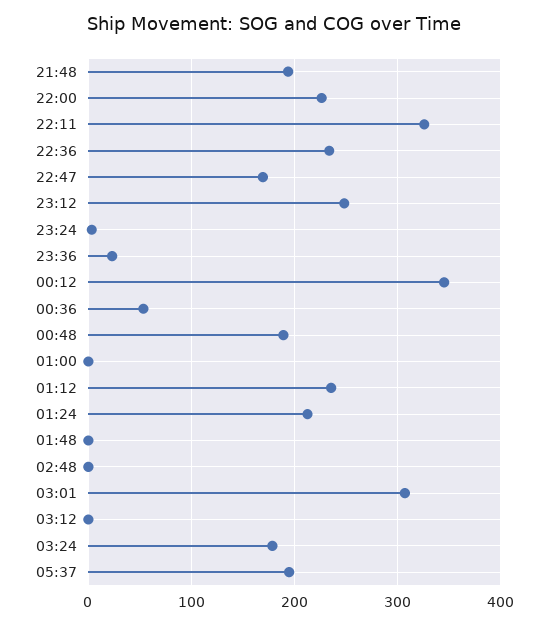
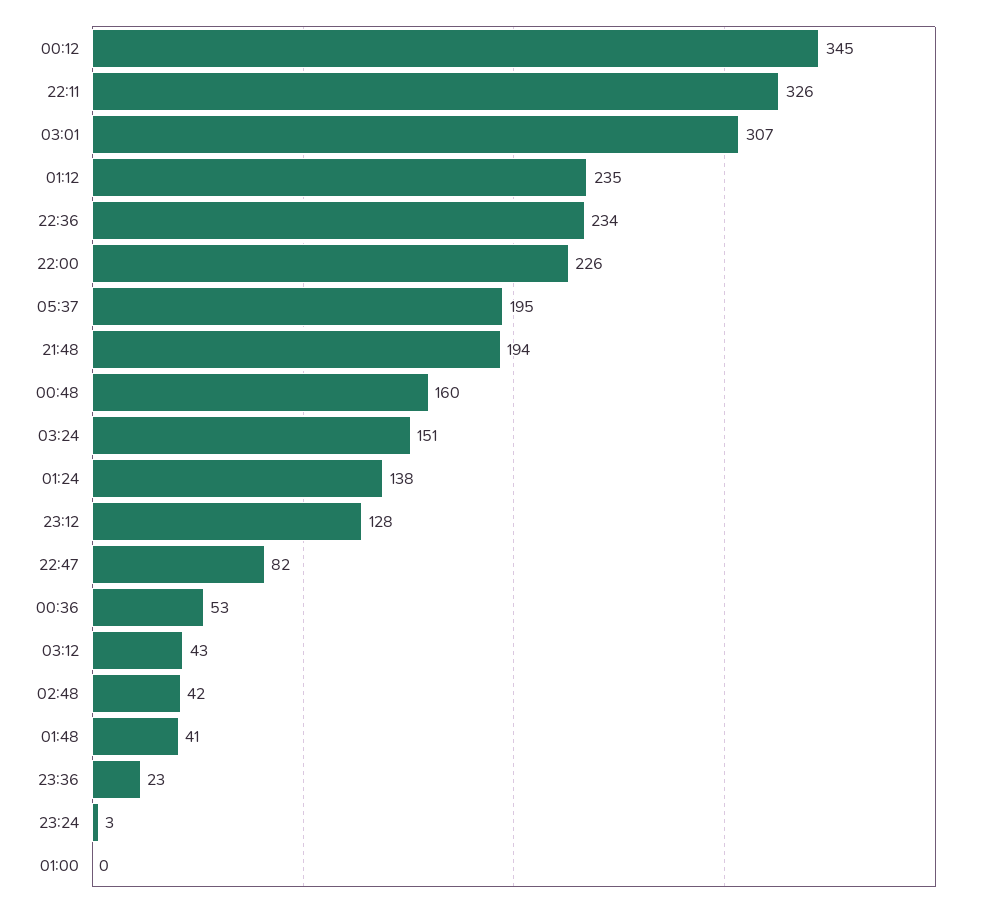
22:47: 170 -> 82
23:12: 250 -> 128
00:48: 190 -> 160
01:24: 210 -> 138
01:48: 0 -> 41
02:48: 0 -> 42
03:12: 0 -> 43
03:24: 180 -> 151

